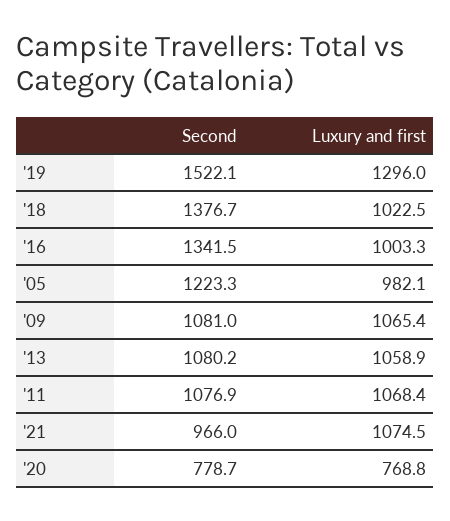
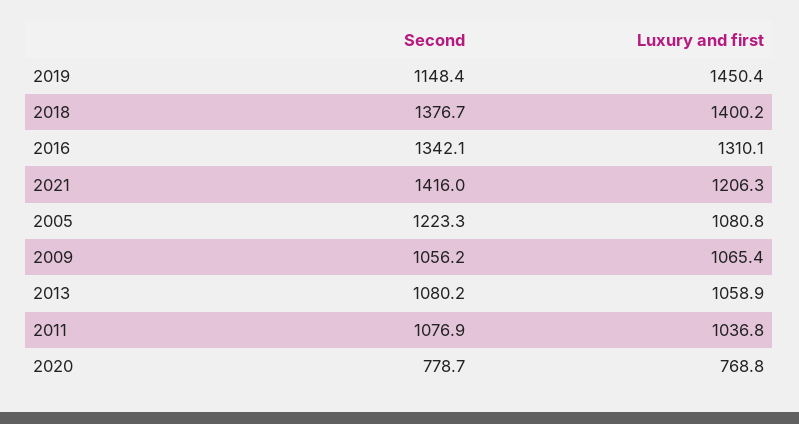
Second, '19: 1522.1 -> 1148.4
Luxury and first, '19: 1296 -> 1450.4
Luxury and first, '18: 1022.5 -> 1400.2
Second, '16: 1341.5 -> 1342.1
Luxury and first, '16: 1003.3 -> 1310.1
Luxury and first, '05: 982.1 -> 1080.8
Second, '09: 1081 -> 1056.2
Luxury and first, '11: 1068.4 -> 1036.8
Second, '21: 966 -> 1416
Luxury and first, '21: 1074.5 -> 1206.3

